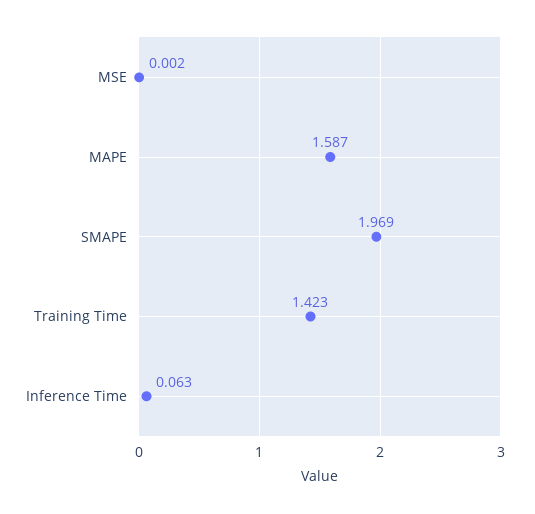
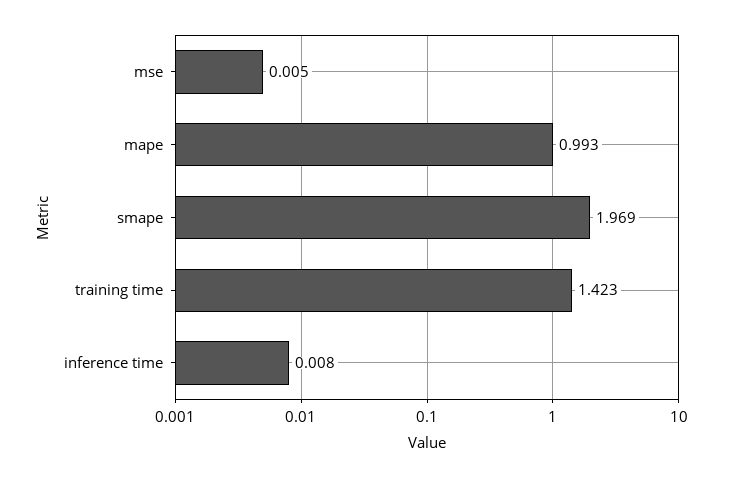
MSE: 0.002 -> 0.005
MAPE: 1.587 -> 0.993
Inference Time: 0.063 -> 0.008

